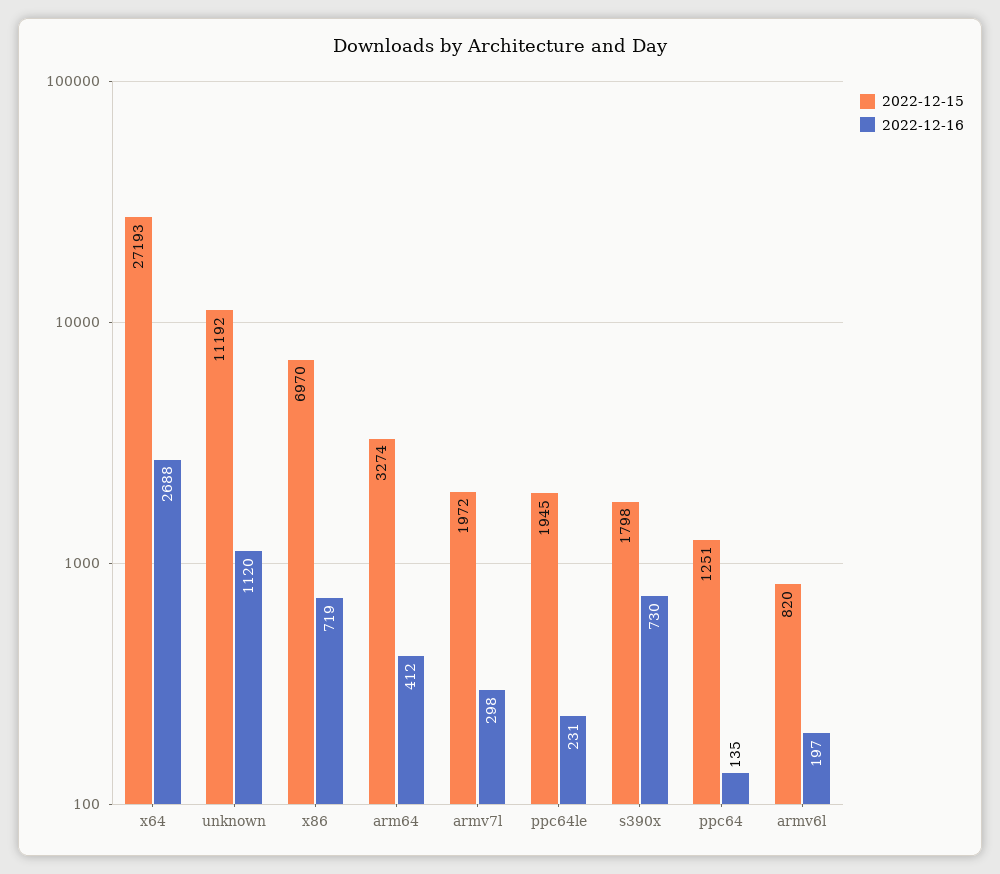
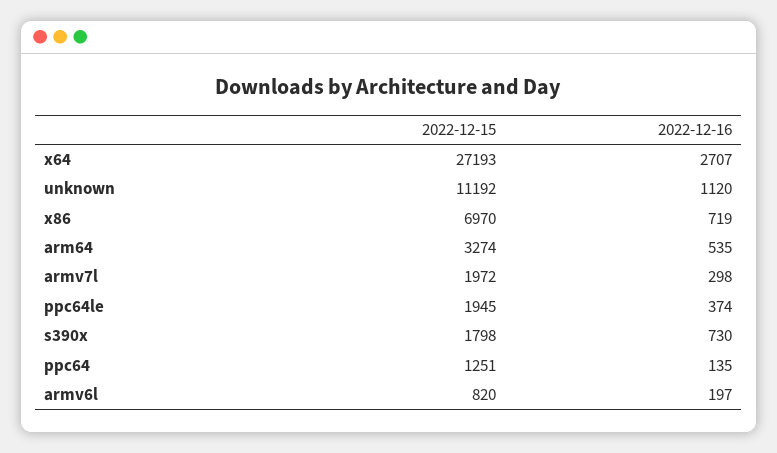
2022-12-16, x64: 2688 -> 2707
2022-12-16, arm64: 412 -> 535
2022-12-16, ppc64le: 231 -> 374

